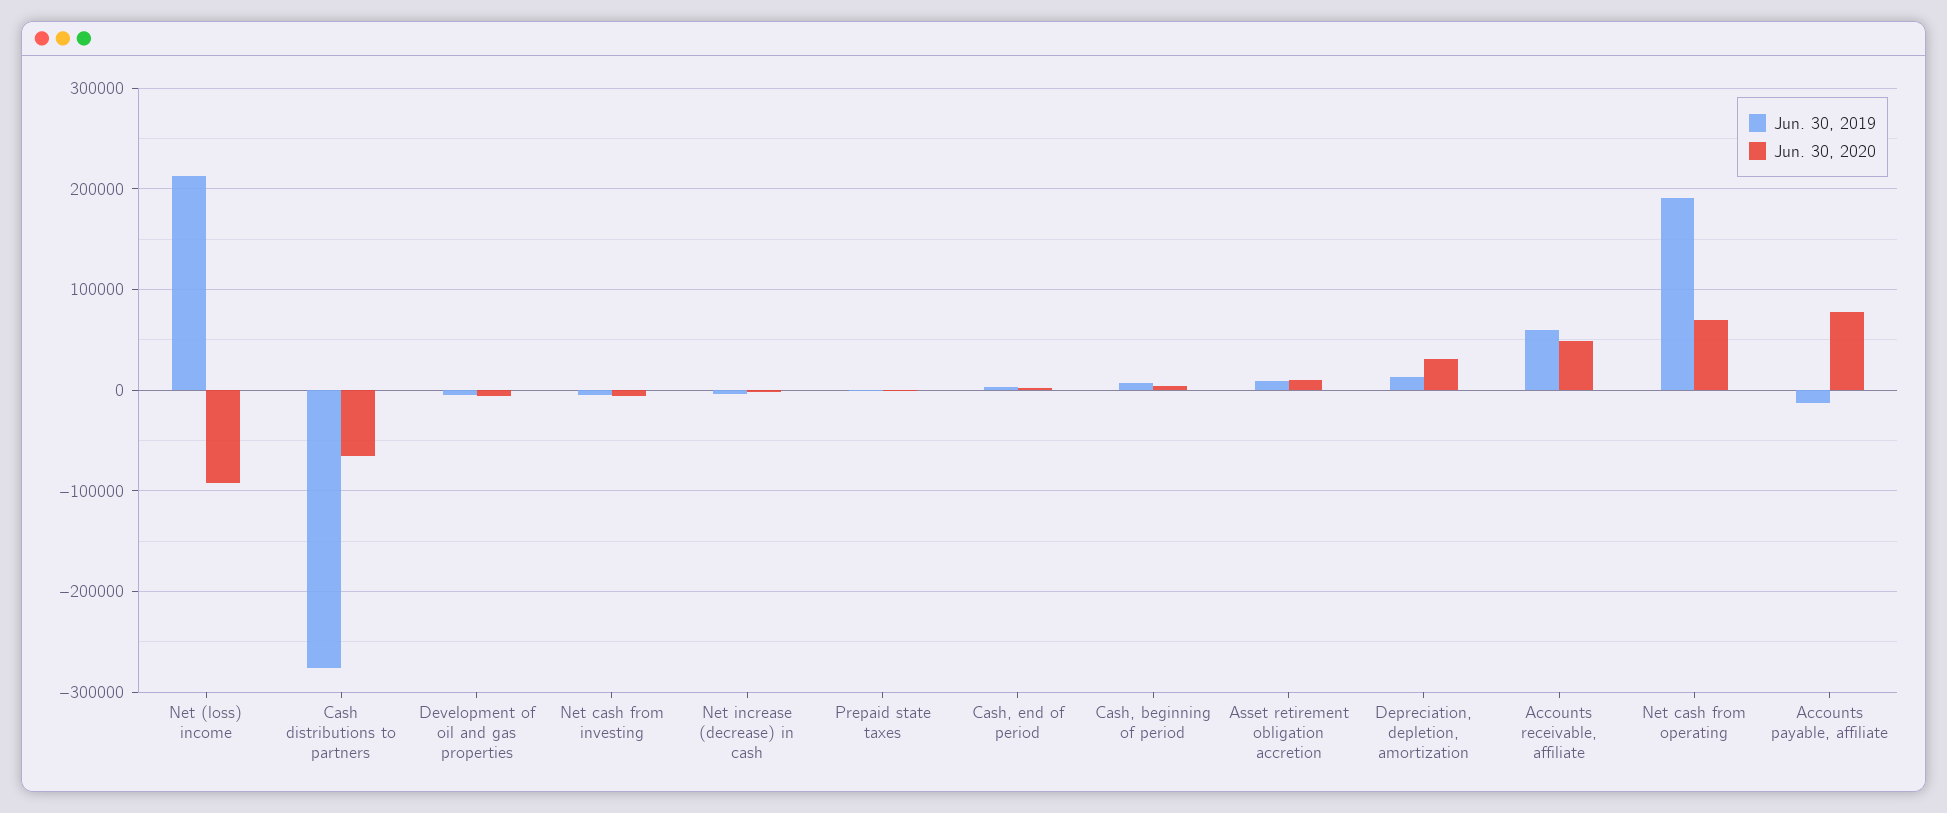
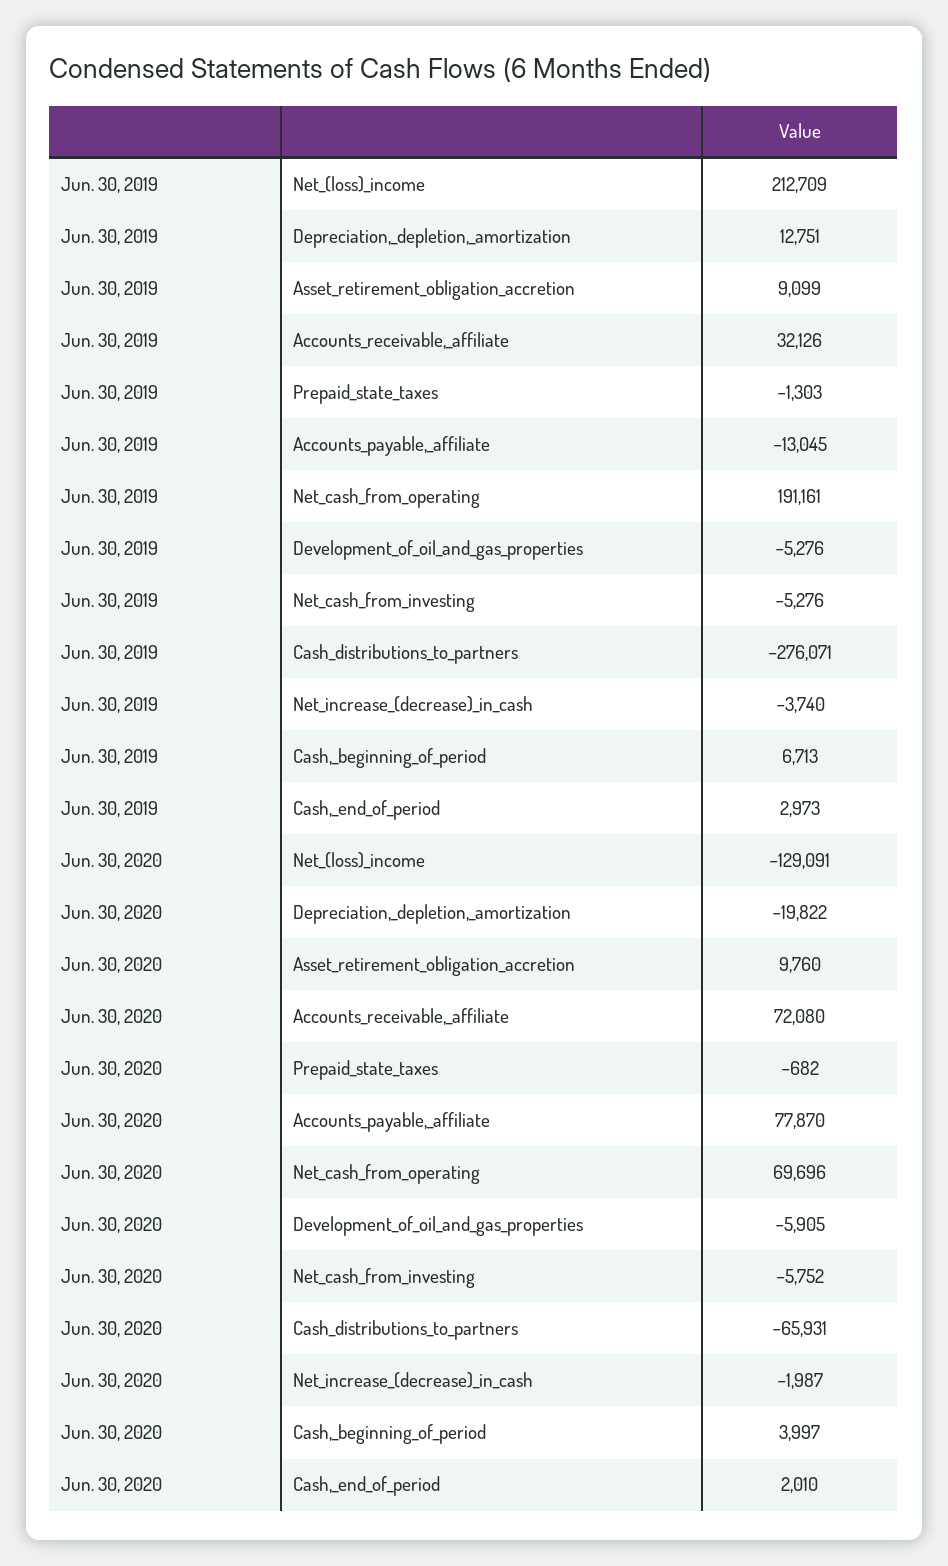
Jun. 30, 2020, Net (loss) income: -90000 -> -129091
Jun. 30, 2020, Depreciation, depletion, amortization: 30000 -> -19822
Jun. 30, 2019, Accounts receivable, affiliate: 60000 -> 32126
Jun. 30, 2020, Accounts receivable, affiliate: 50000 -> 72080

